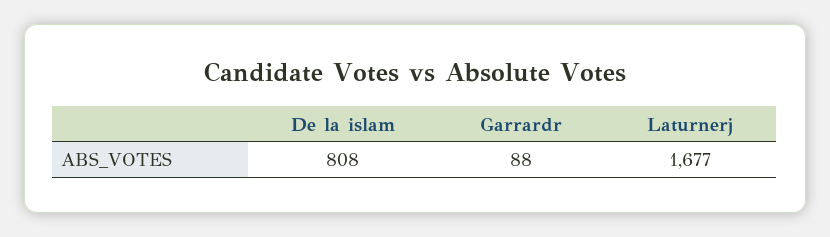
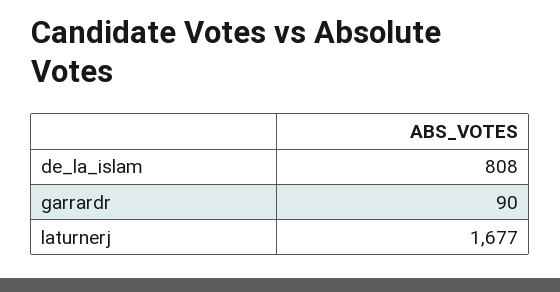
Garrardr: 88 -> 90

